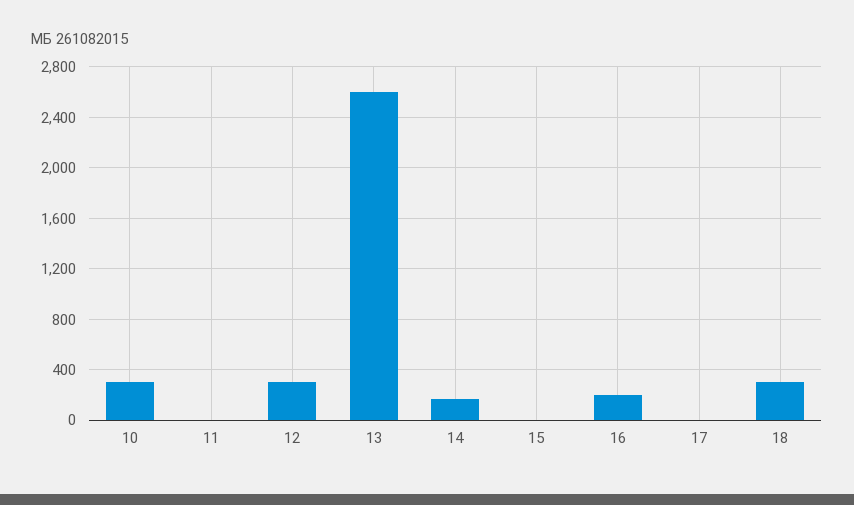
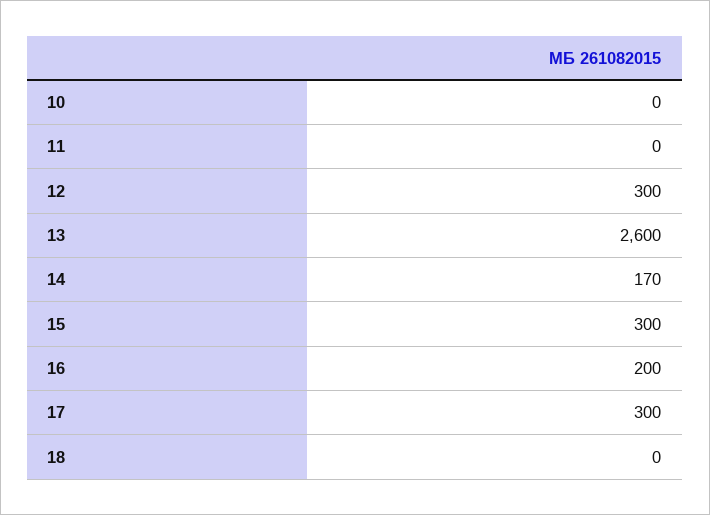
10: 300 -> 0
15: 0 -> 300
17: 0 -> 300
18: 300 -> 0

